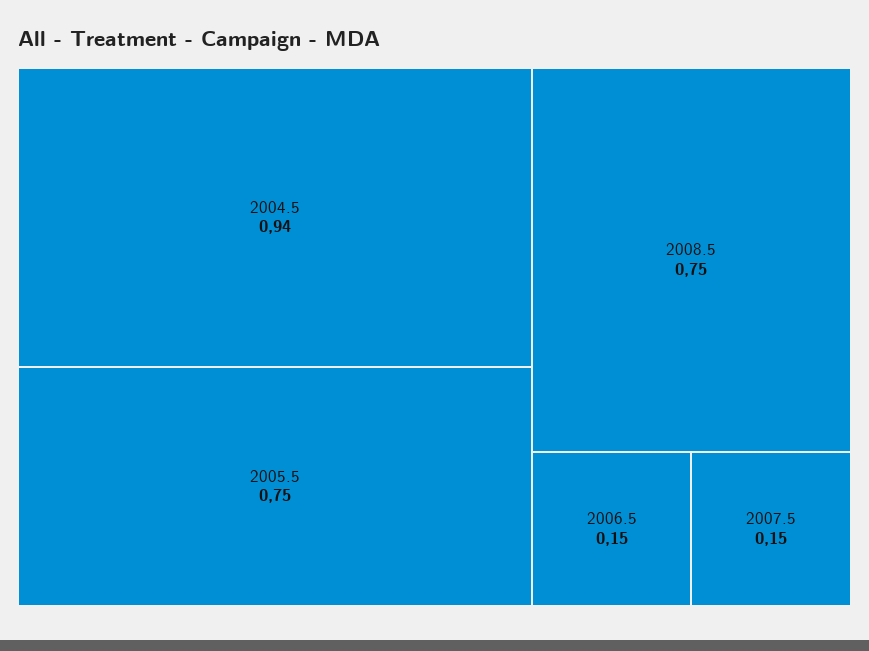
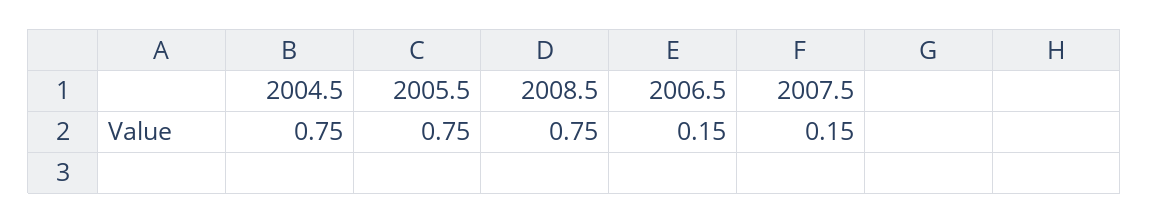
2004.5: 0.94 -> 0.75

